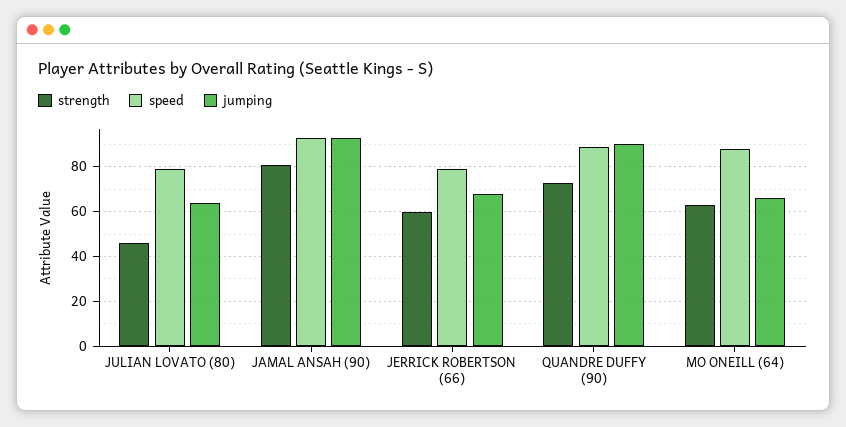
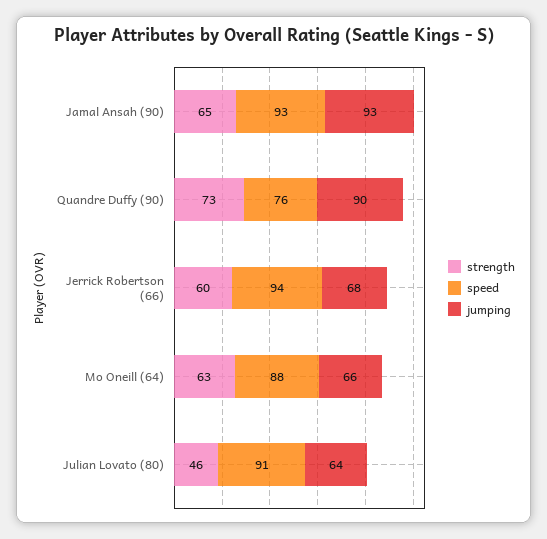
speed, JULIAN LOVATO (80): 80 -> 91
strength, JAMAL ANSAH (90): 80 -> 65
speed, JERRICK ROBERTSON (66): 80 -> 94
speed, QUANDRE DUFFY (90): 90 -> 76

